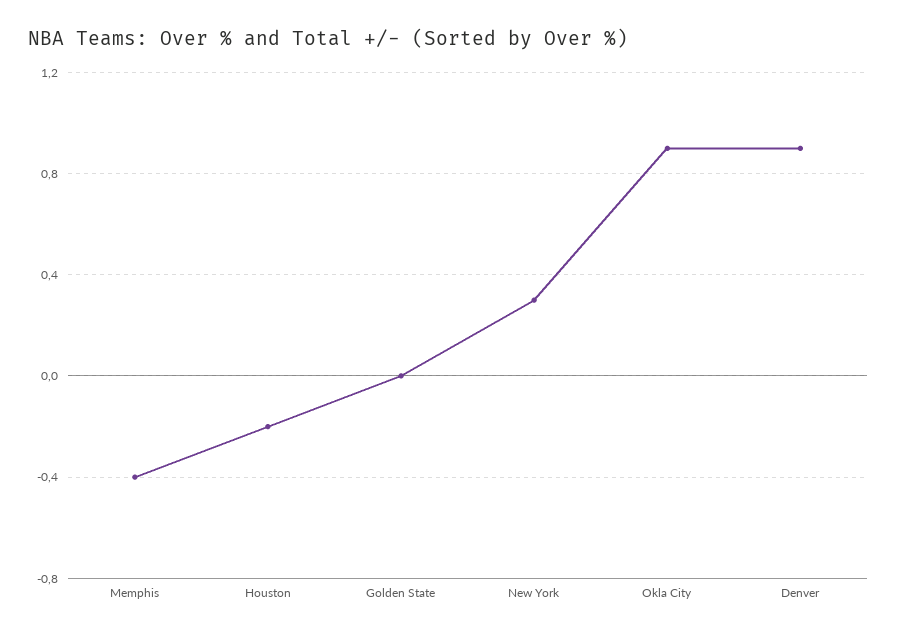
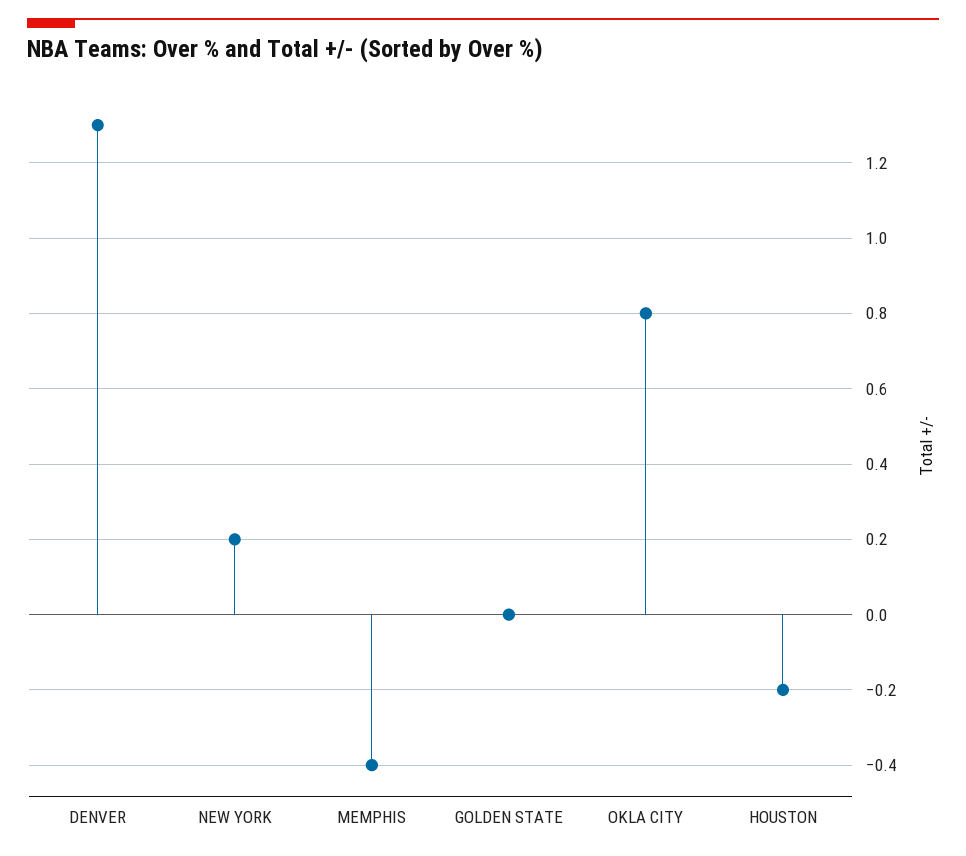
New York: 0.3 -> 0.2
Okla City: 0.9 -> 0.8
Denver: 0.9 -> 1.3

